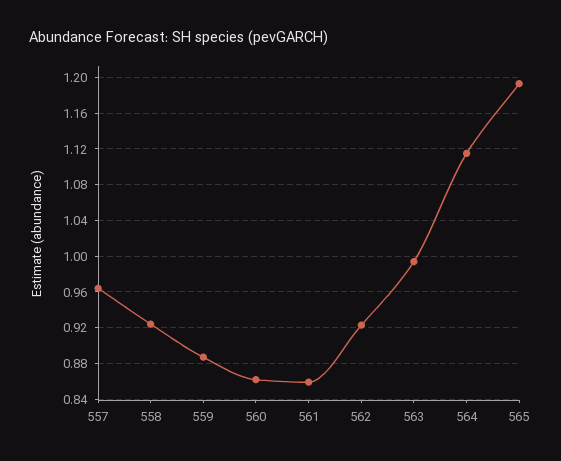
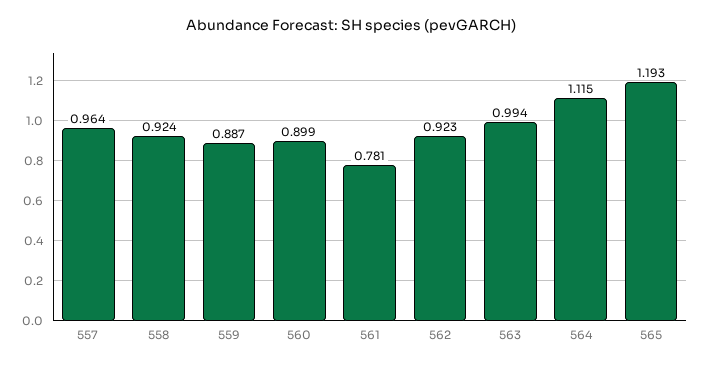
560: 0.86 -> 0.899
561: 0.86 -> 0.781

